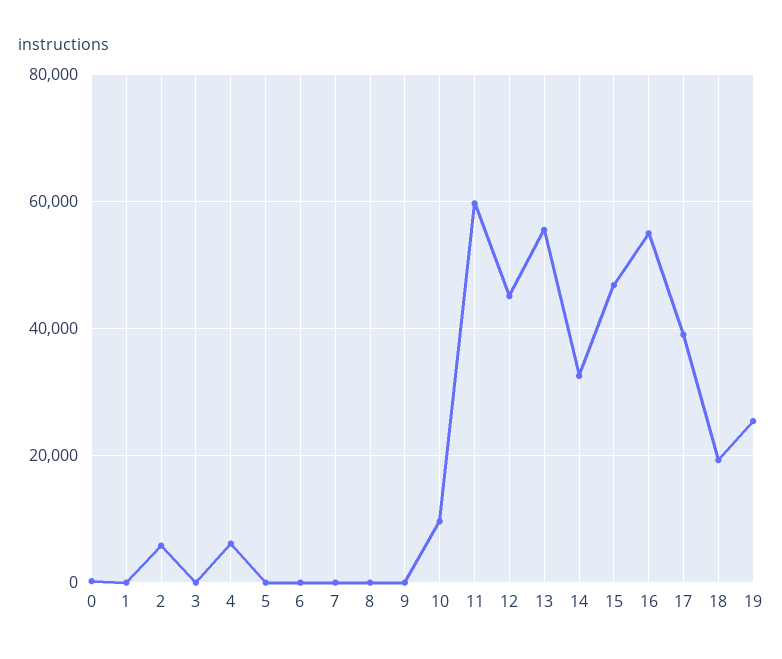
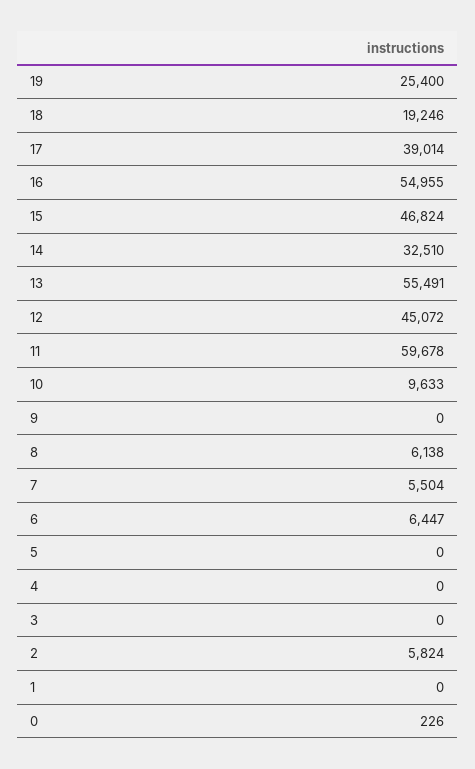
4: 6000 -> 0
6: 0 -> 6447
7: 0 -> 5504
8: 0 -> 6138

